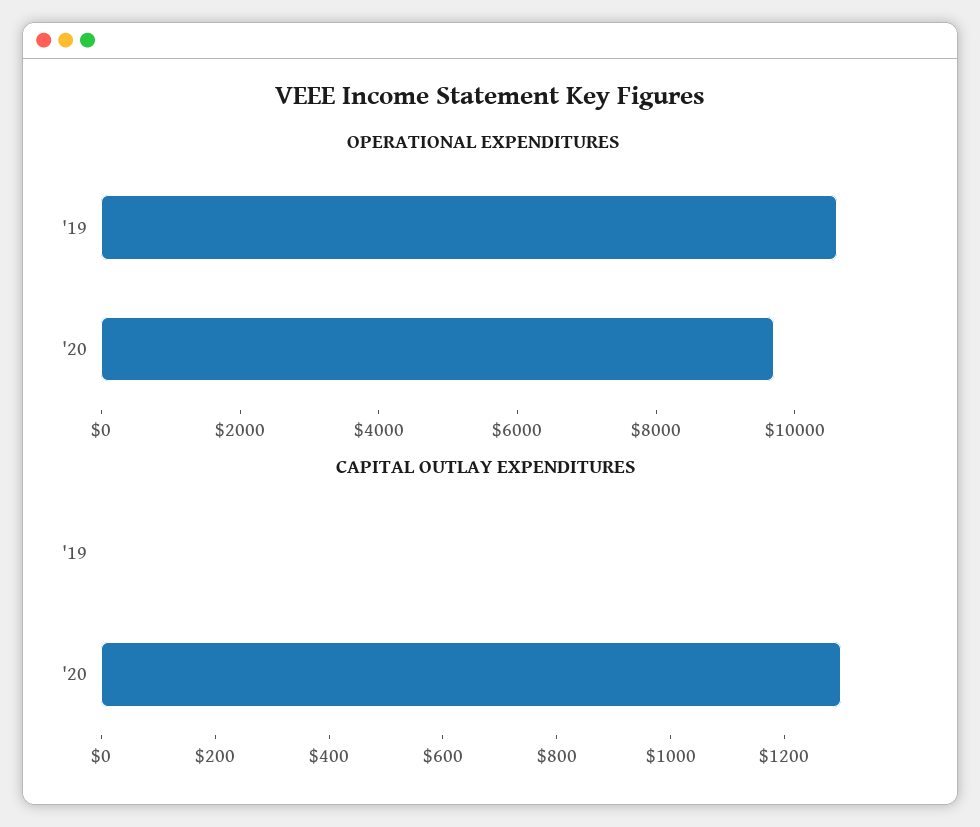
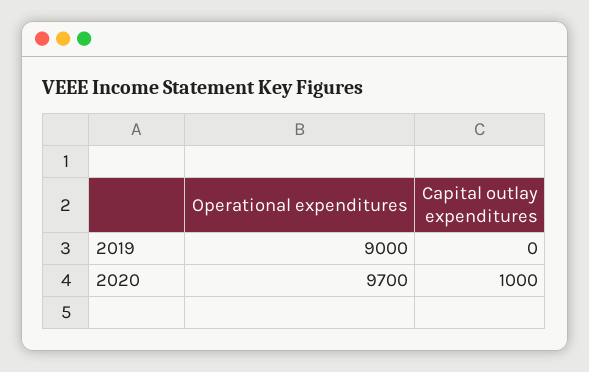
OPERATIONAL EXPENDITURES, '19: 10500 -> 9000
CAPITAL OUTLAY EXPENDITURES, '20: 1300 -> 1000

